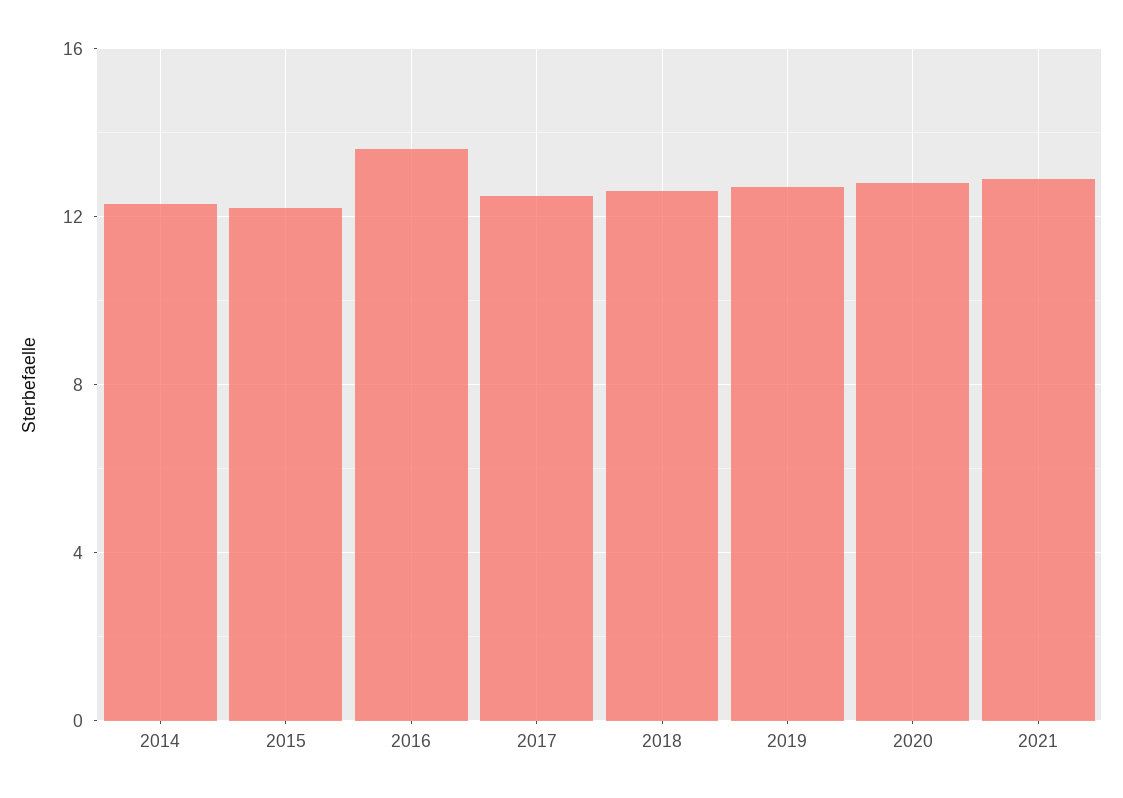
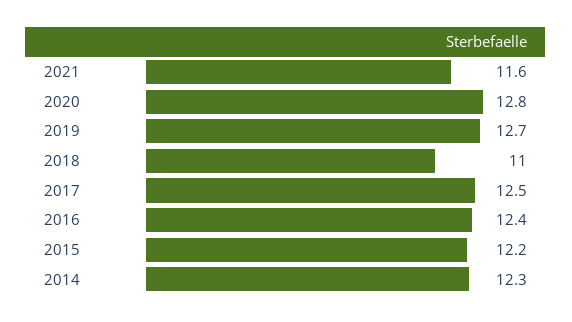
2016: 13.5 -> 12.4
2018: 12.5 -> 11
2021: 13 -> 11.6

